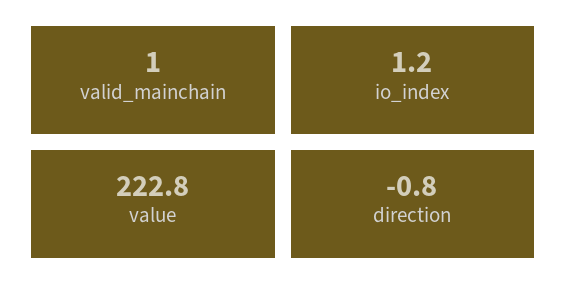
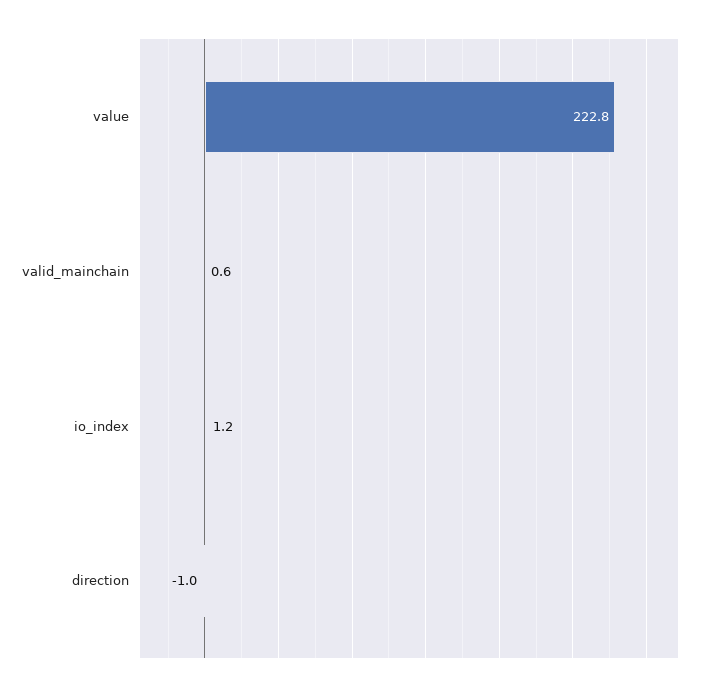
valid_mainchain: 1 -> 0.6
direction: -0.8 -> -1

